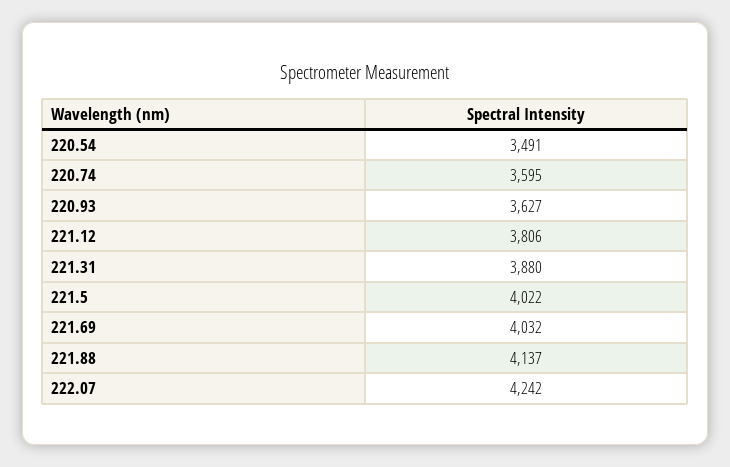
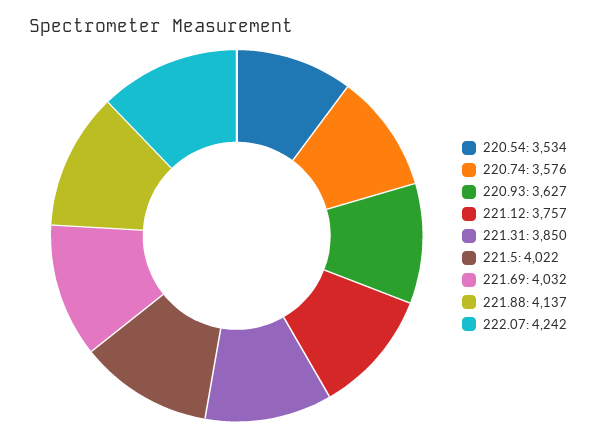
220.54: 3491 -> 3534
220.74: 3595 -> 3576
221.12: 3806 -> 3757
221.31: 3880 -> 3850

